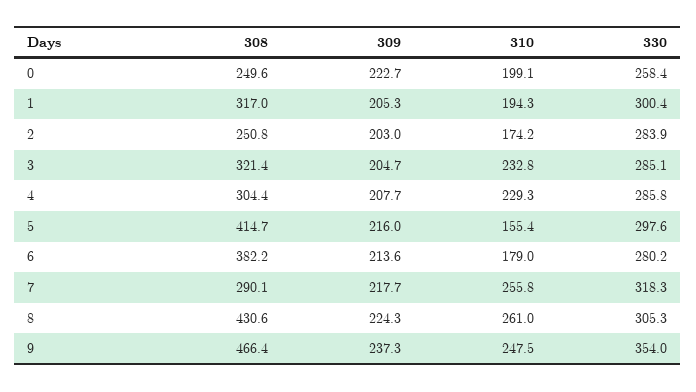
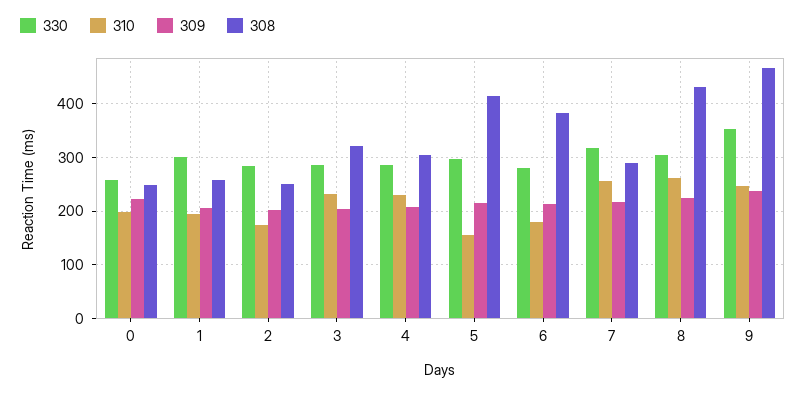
308, 1: 317 -> 260

